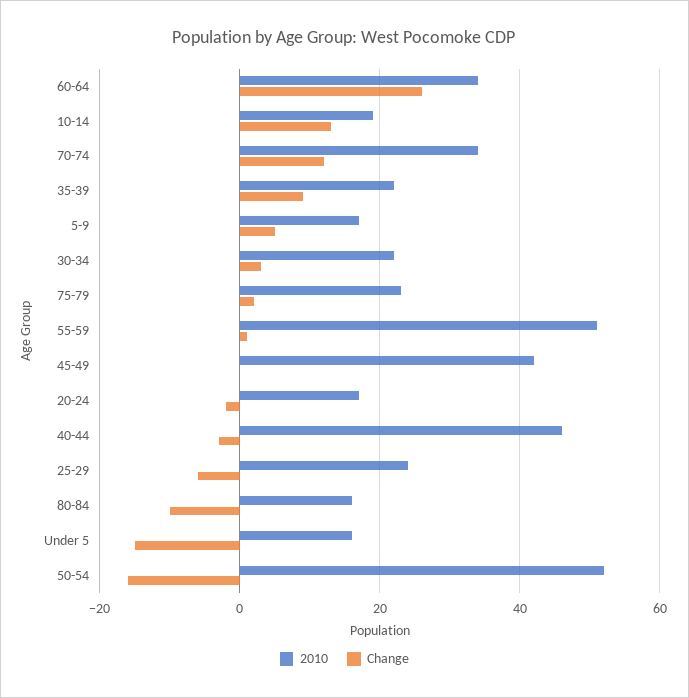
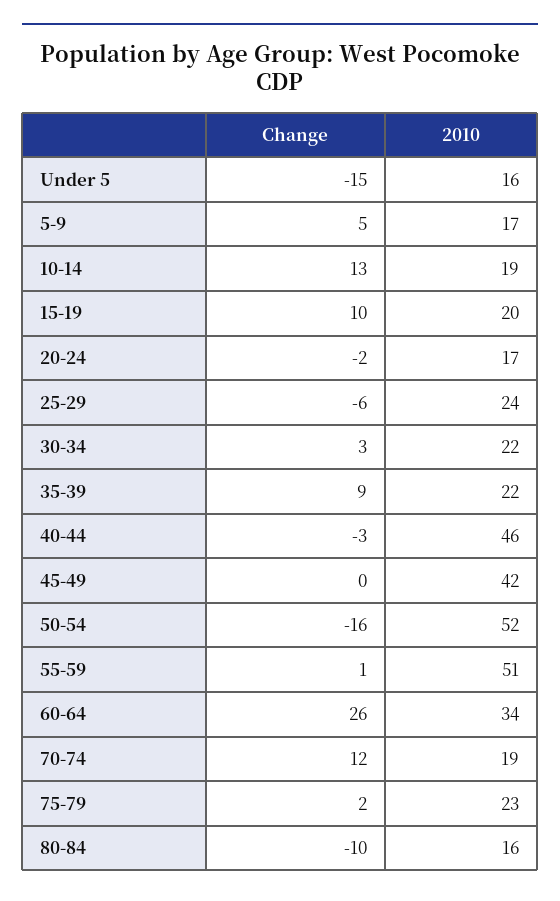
2010, 70-74: 35 -> 19
Change, 15-19: none -> 10
2010, 15-19: none -> 20

